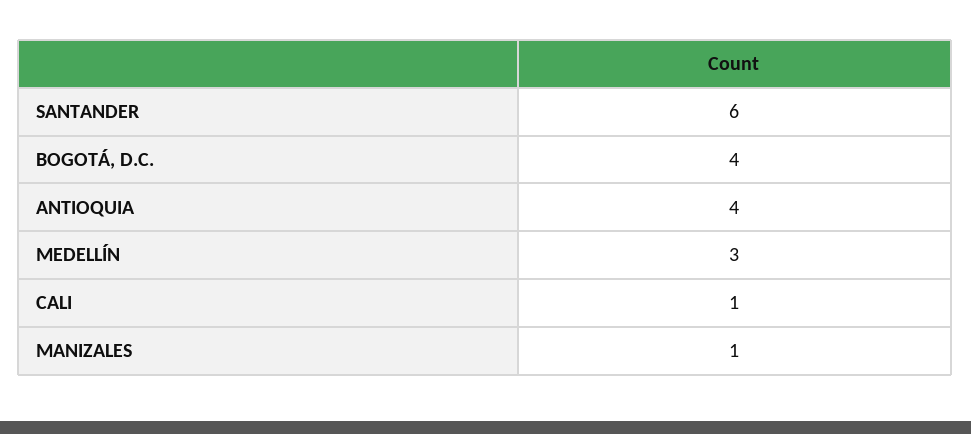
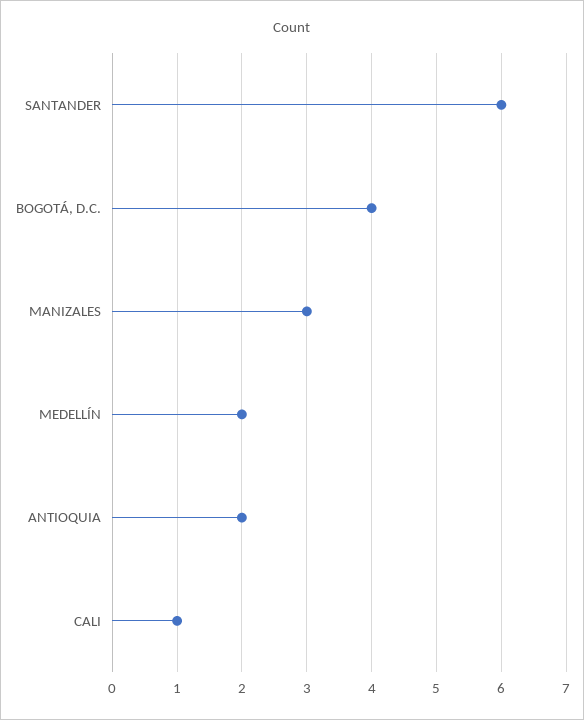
ANTIOQUIA: 4 -> 2
MEDELLÍN: 3 -> 2
MANIZALES: 1 -> 3

